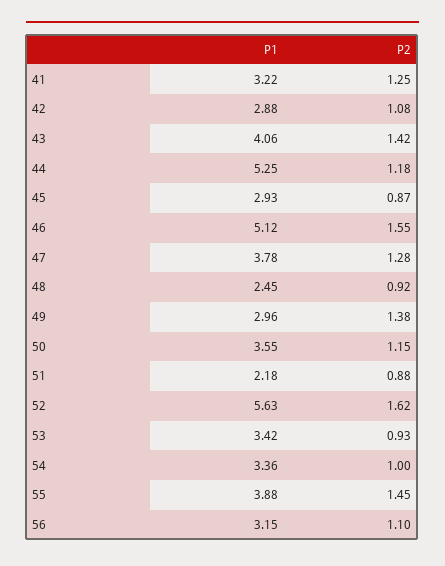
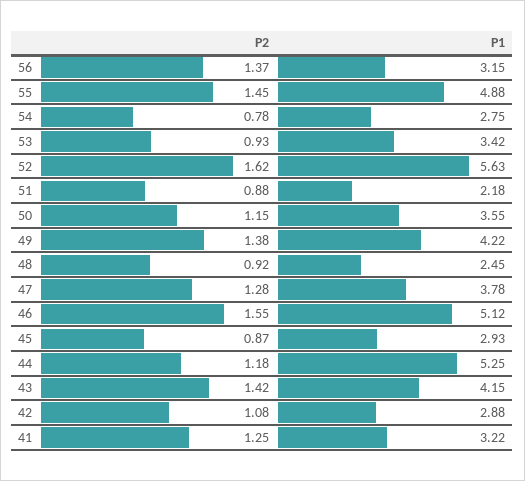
P1, 43: 4.06 -> 4.15
P1, 49: 2.96 -> 4.22
P1, 54: 3.36 -> 2.75
P2, 54: 1 -> 0.78
P1, 55: 3.88 -> 4.88
P2, 56: 1.1 -> 1.37

